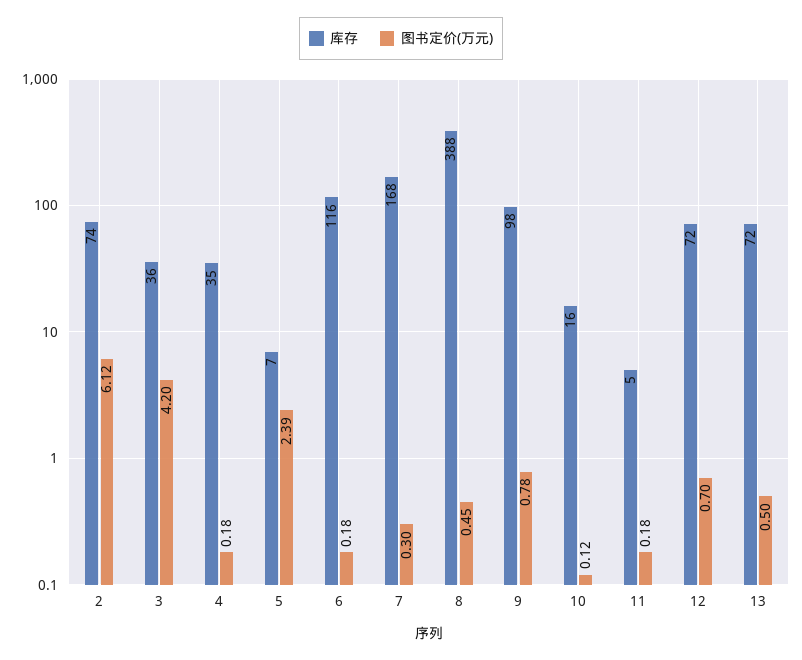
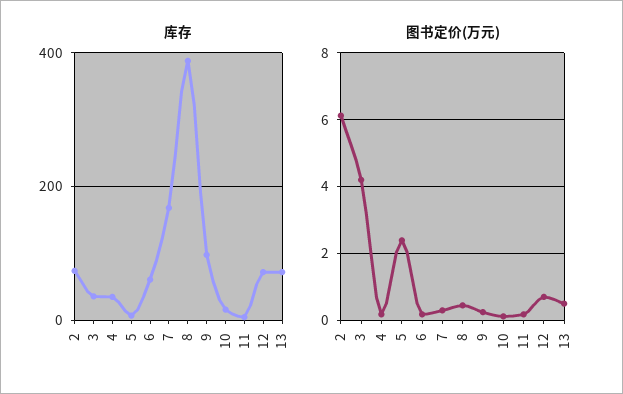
库存, 6: 116 -> 60
图书定价(万元), 9: 0.78 -> 0.2

